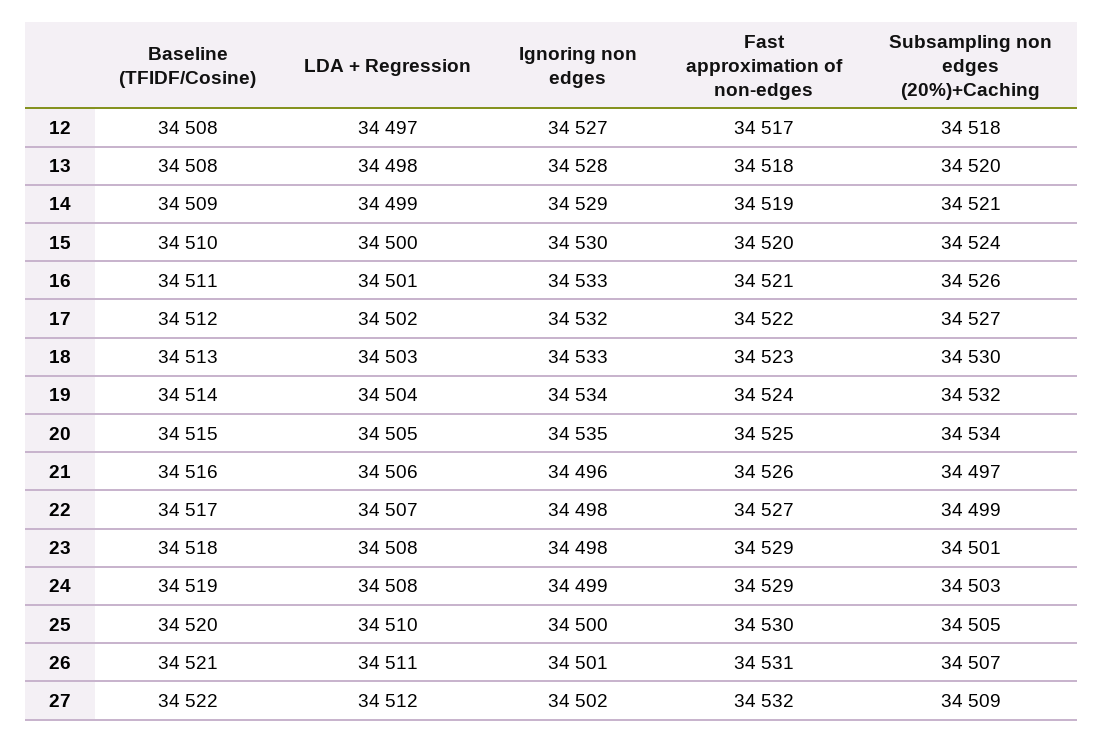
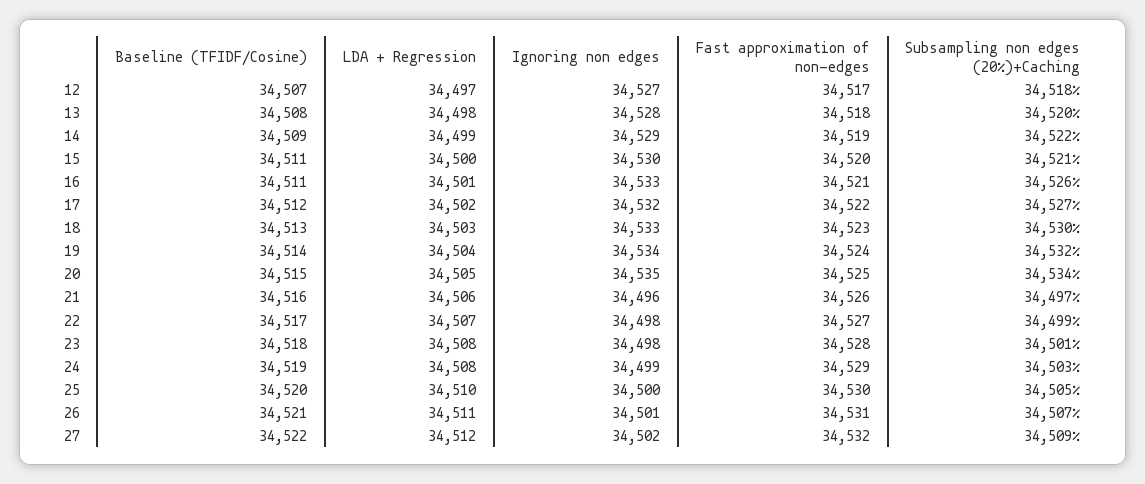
Baseline (TFIDF/Cosine), 12: 34508 -> 34507
Subsampling non edges (20%)+Caching, 14: 34521 -> 34522
Baseline (TFIDF/Cosine), 15: 34510 -> 34511
Subsampling non edges (20%)+Caching, 15: 34524 -> 34521
Fast approximation of non-edges, 23: 34529 -> 34528

